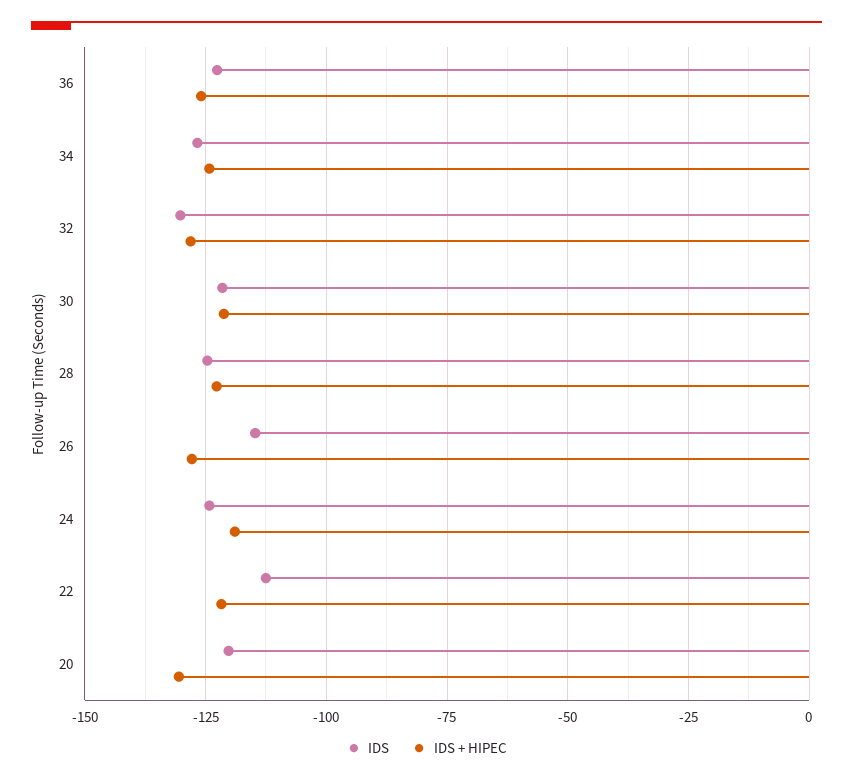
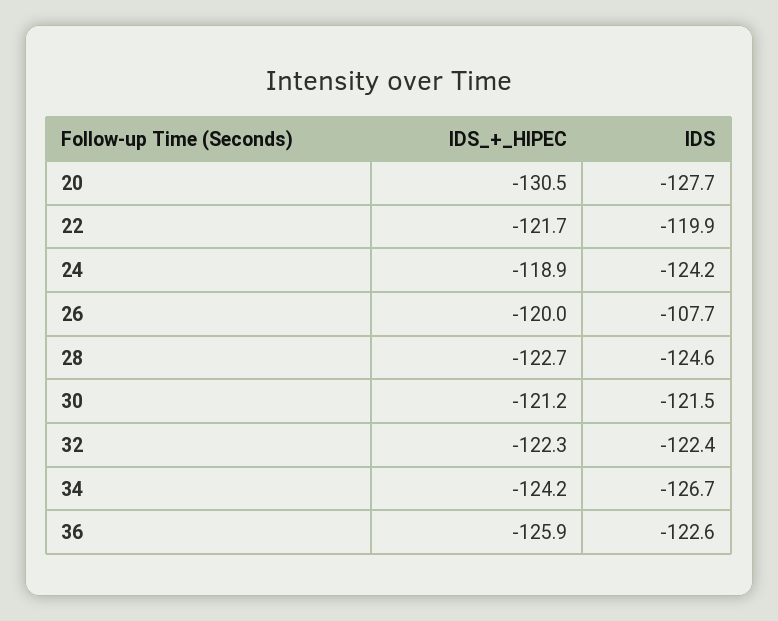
IDS, 32: -130 -> -122.4
IDS + HIPEC, 32: -127.5 -> -122.3
IDS, 26: -115 -> -107.7
IDS + HIPEC, 26: -127.5 -> -120
IDS, 22: -112.5 -> -119.9
IDS, 20: -120 -> -127.7

